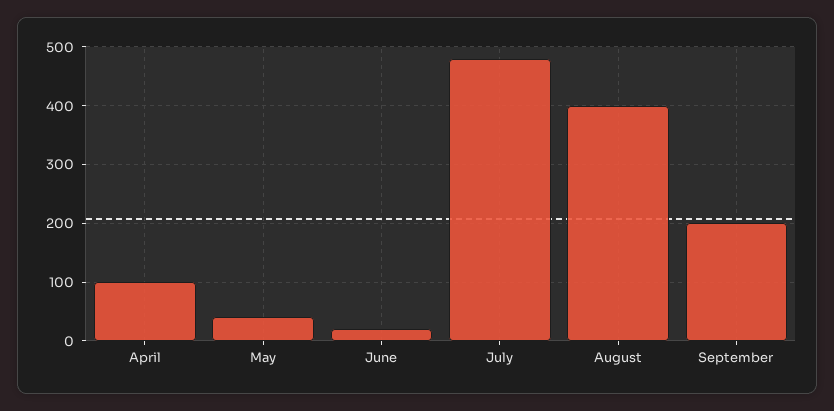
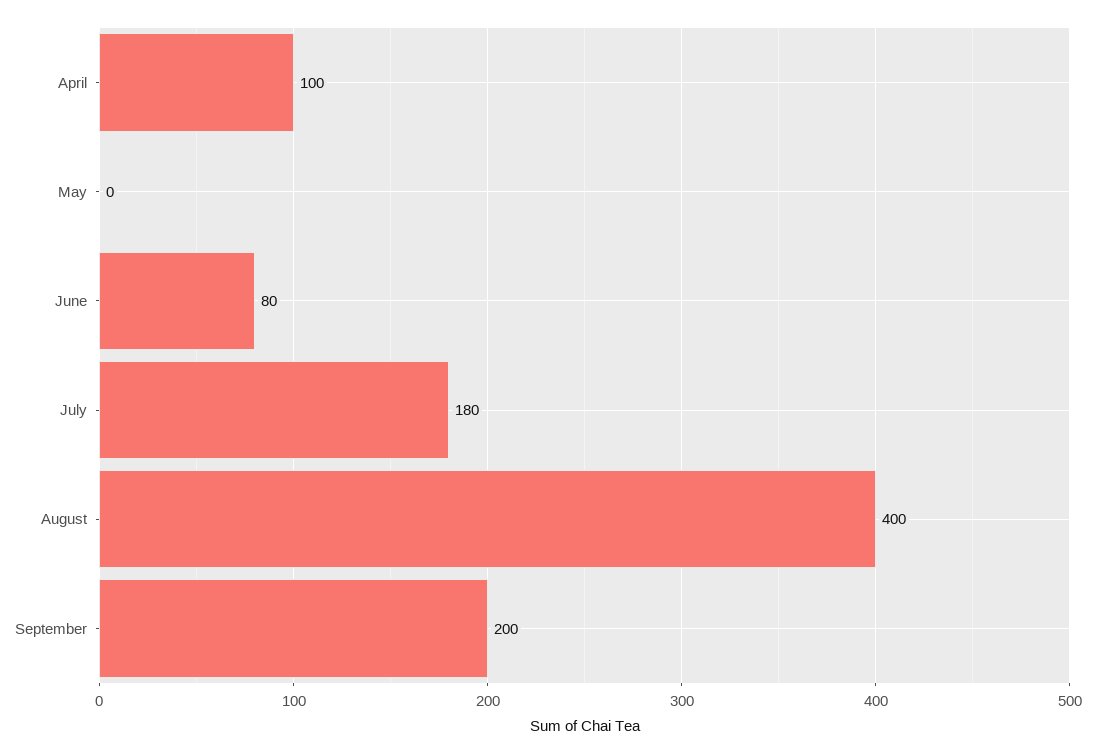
May: 40 -> 0
June: 20 -> 80
July: 480 -> 180

